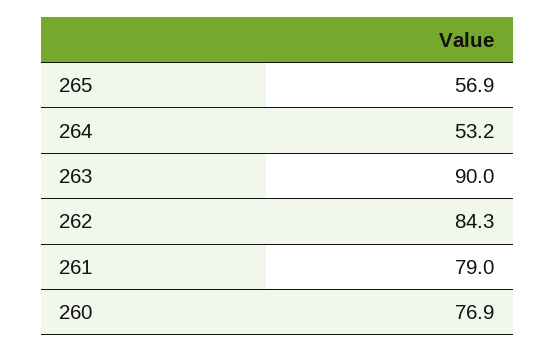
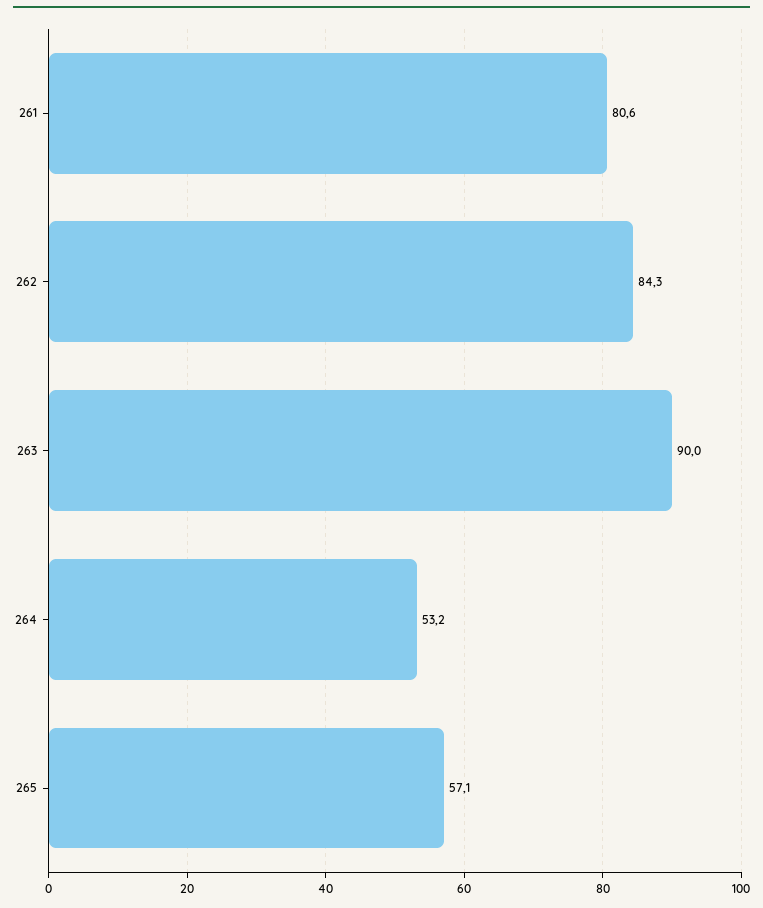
265: 56.9 -> 57.1
261: 79 -> 80.6
260: 76.9 -> none

